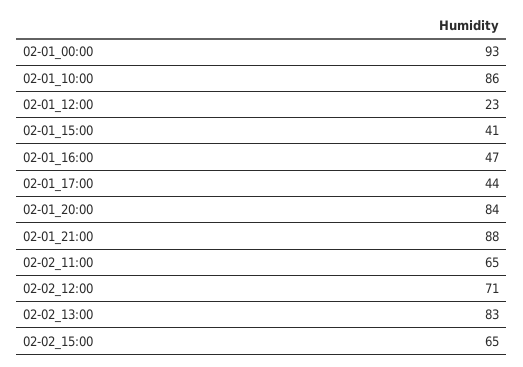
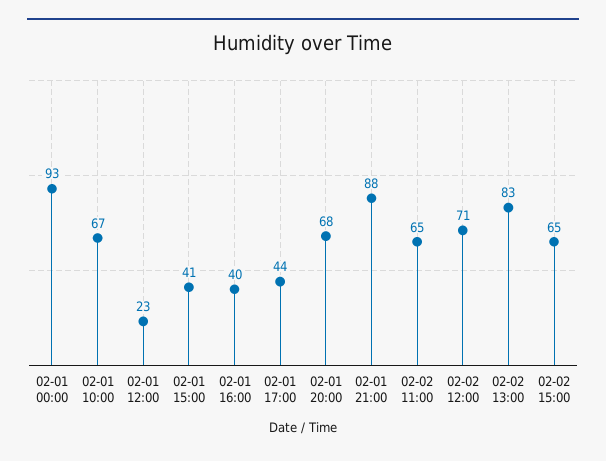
02-01_10:00: 86 -> 67
02-01_16:00: 47 -> 40
02-01_20:00: 84 -> 68

